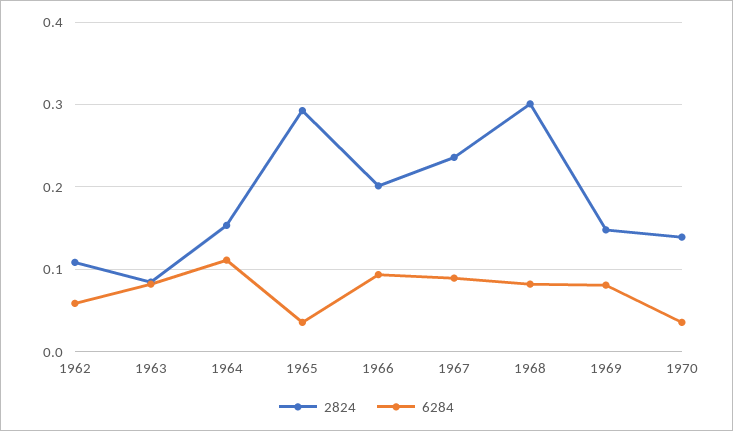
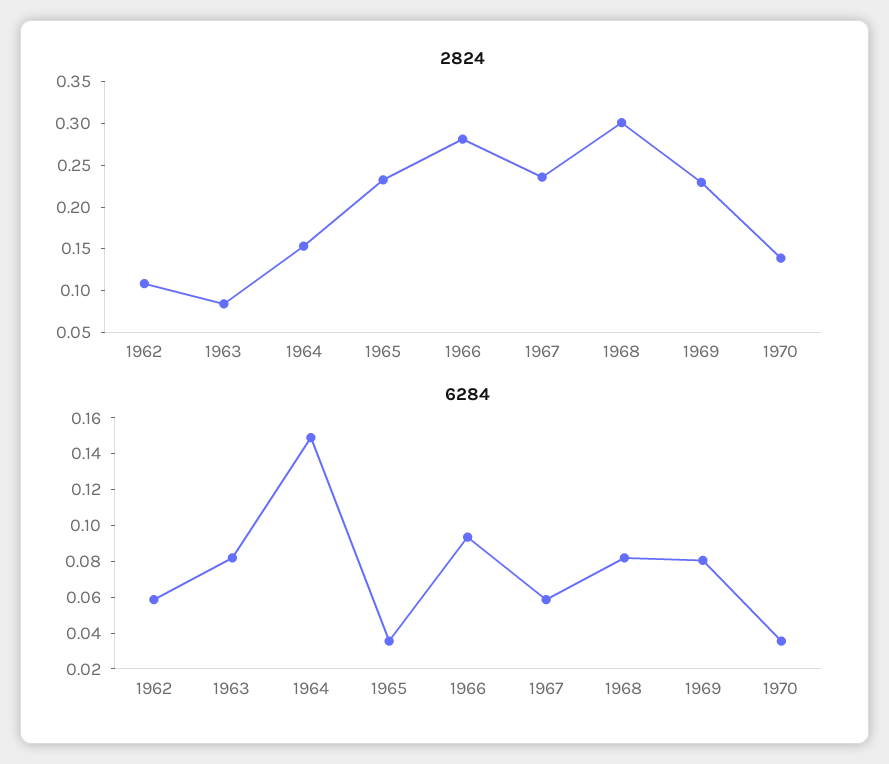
6284, 1964: 0.11 -> 0.15
2824, 1965: 0.29 -> 0.23
2824, 1966: 0.2 -> 0.28
6284, 1967: 0.09 -> 0.06
2824, 1969: 0.15 -> 0.23

